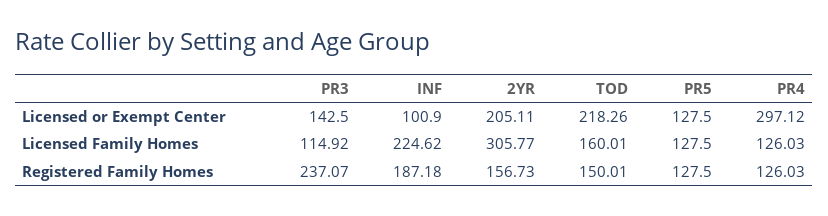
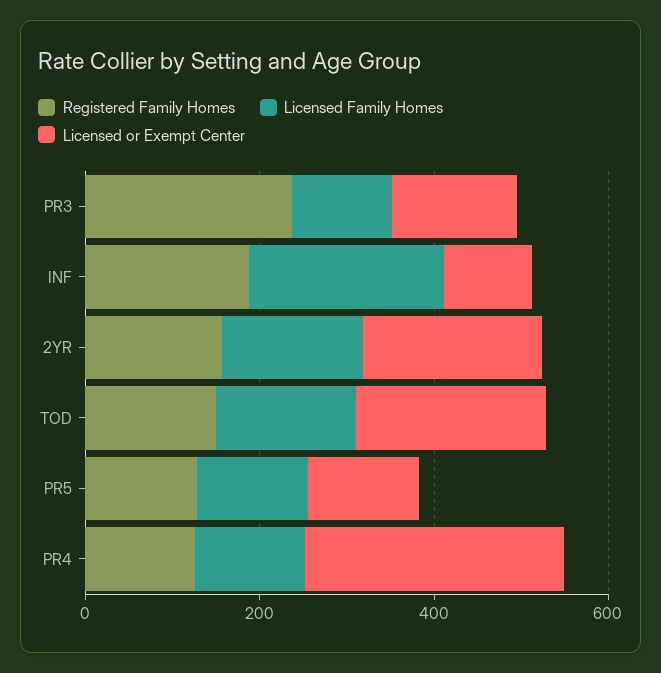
Licensed Family Homes, 2YR: 305.77 -> 150

